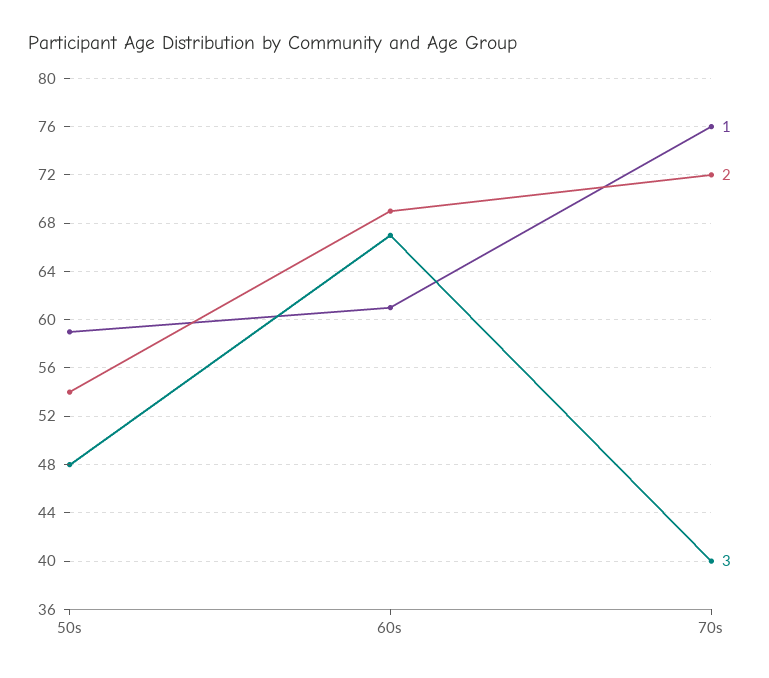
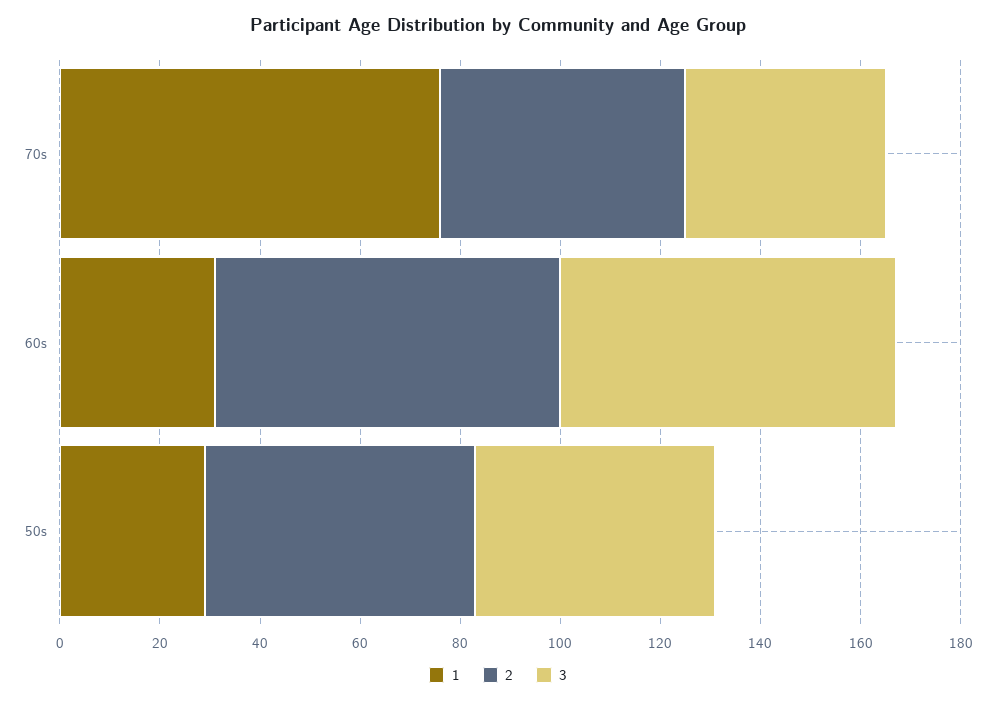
1, 50s: 59 -> 30
1, 60s: 61 -> 30
2, 70s: 72 -> 50

